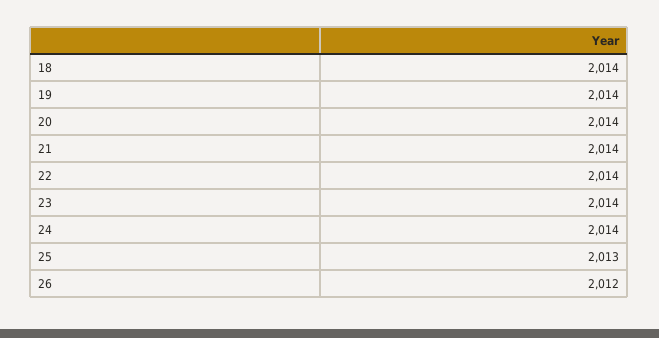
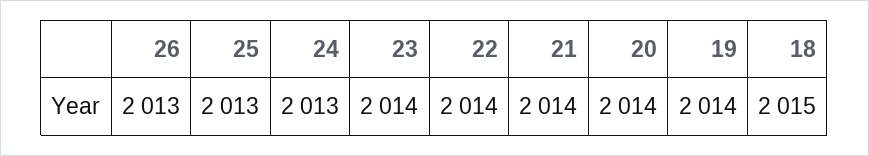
18: 2014 -> 2015
24: 2014 -> 2013
26: 2012 -> 2013

